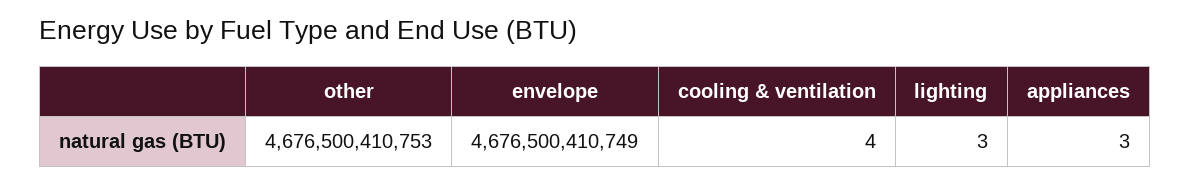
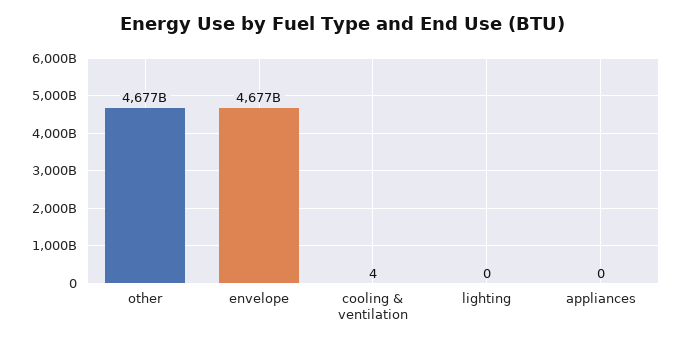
lighting: 3 -> 0
appliances: 3 -> 0

